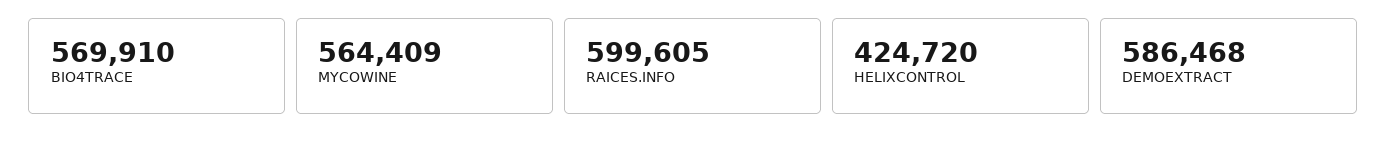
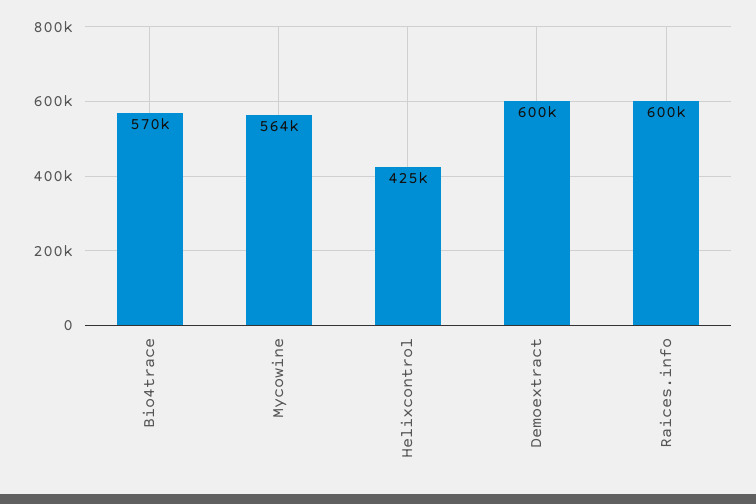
DEMOEXTRACT: 586468 -> 600000

